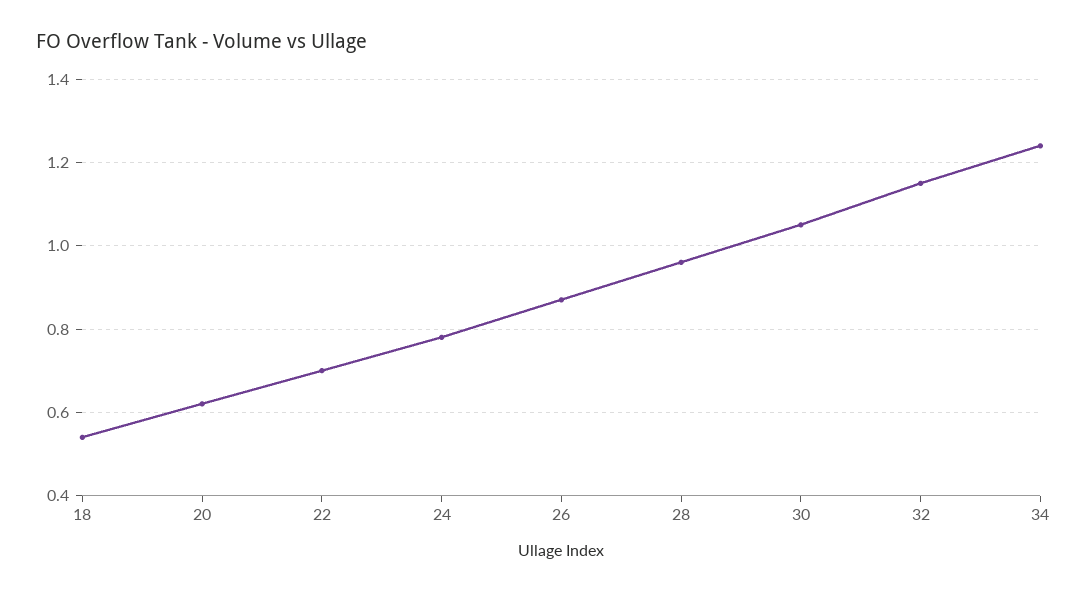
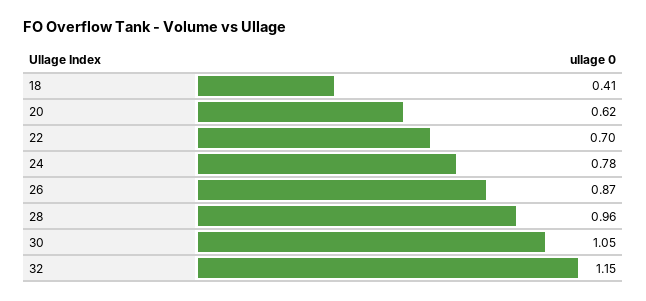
18: 0.55 -> 0.41
34: 1.25 -> none

